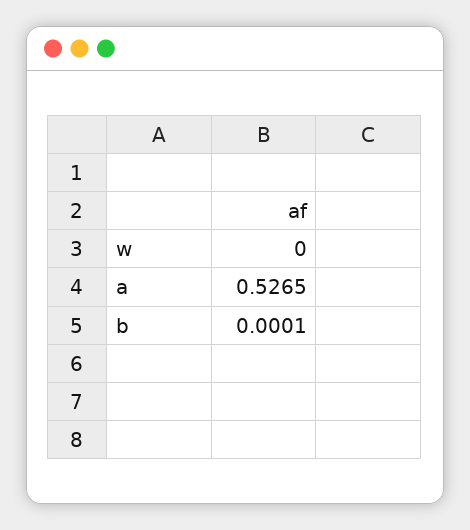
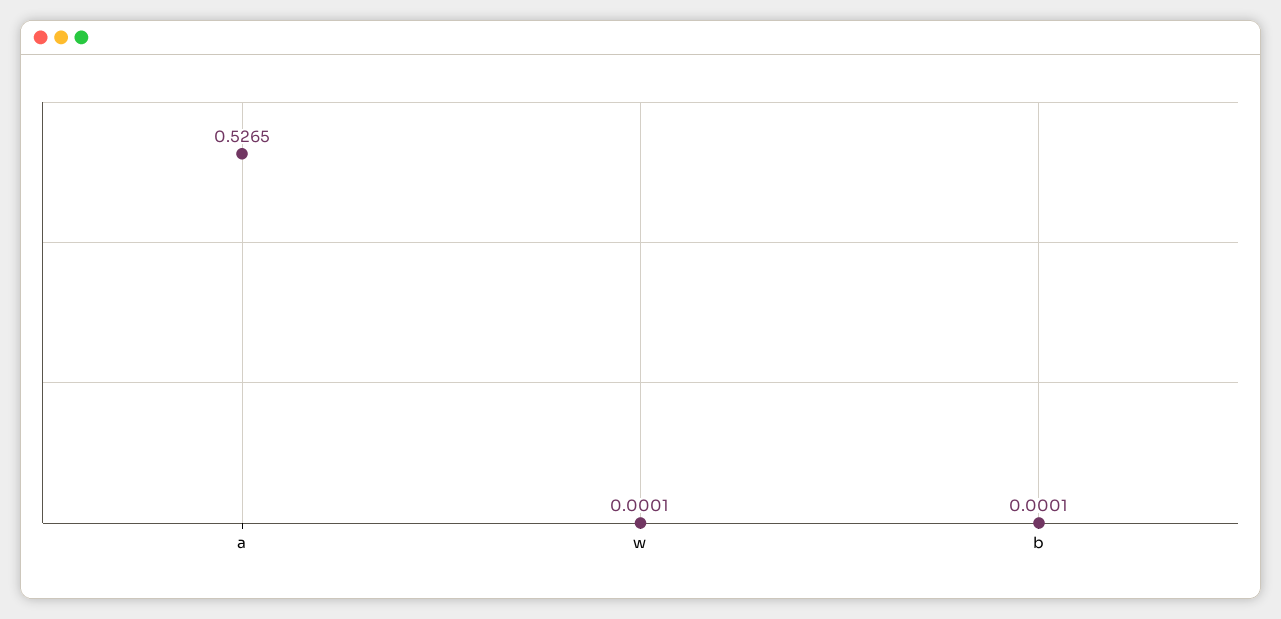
w: 0 -> 0.0001

